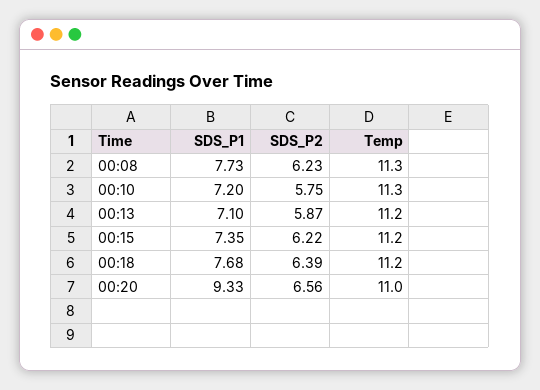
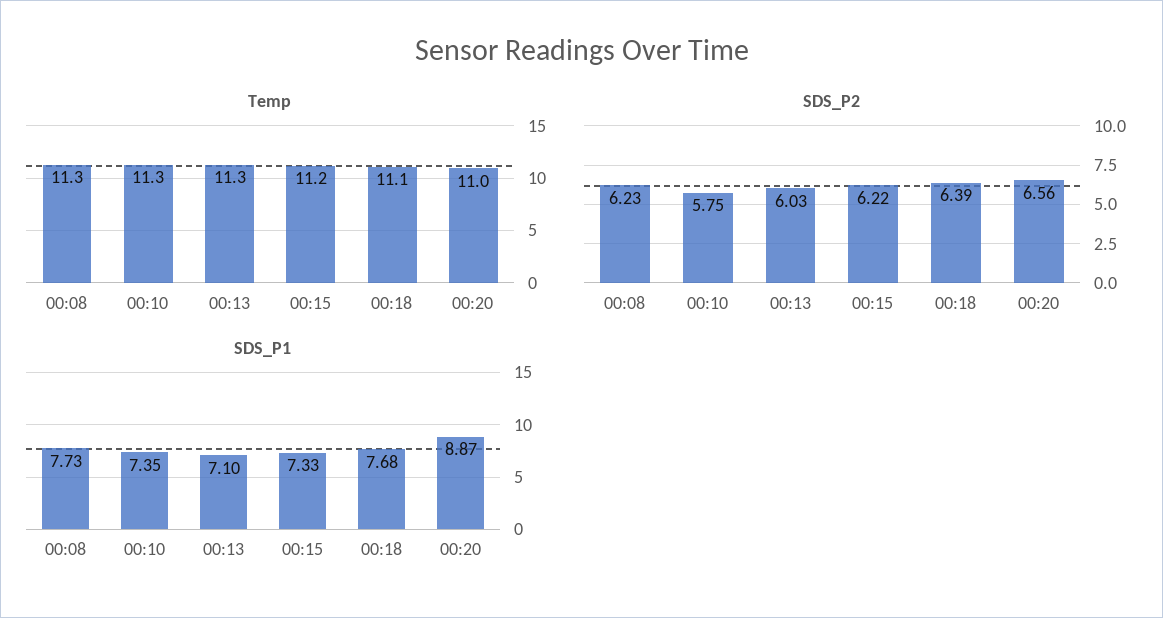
SDS_P1, 00:10: 7.2 -> 7.35
SDS_P2, 00:13: 5.87 -> 6.03
Temp, 00:13: 11.2 -> 11.3
SDS_P1, 00:15: 7.35 -> 7.33
Temp, 00:18: 11.2 -> 11.1
SDS_P1, 00:20: 9.33 -> 8.87

